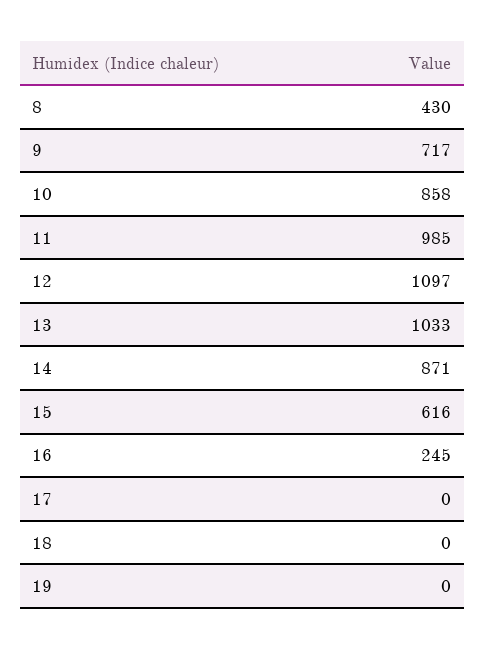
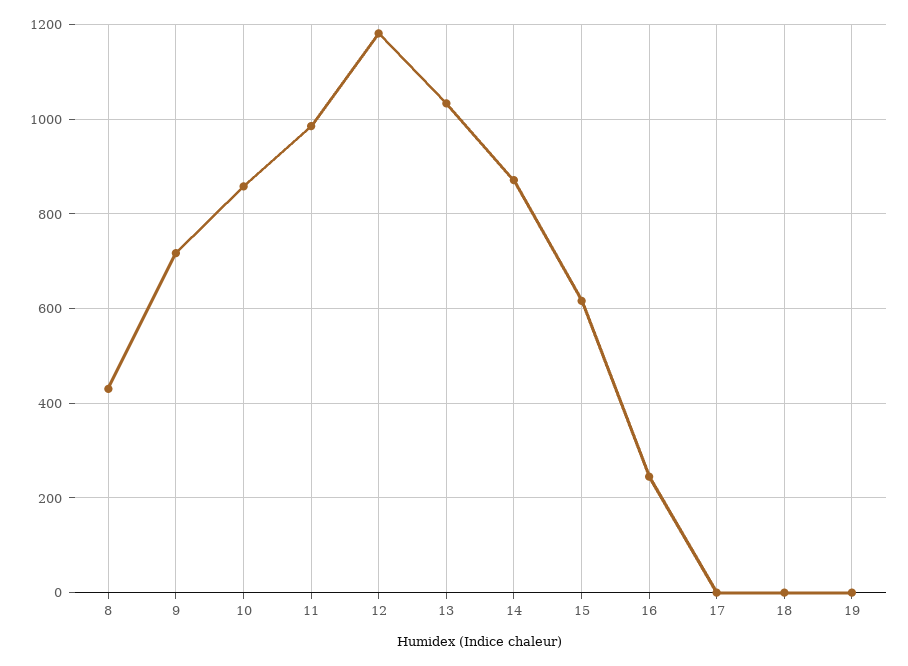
12: 1097 -> 1180

